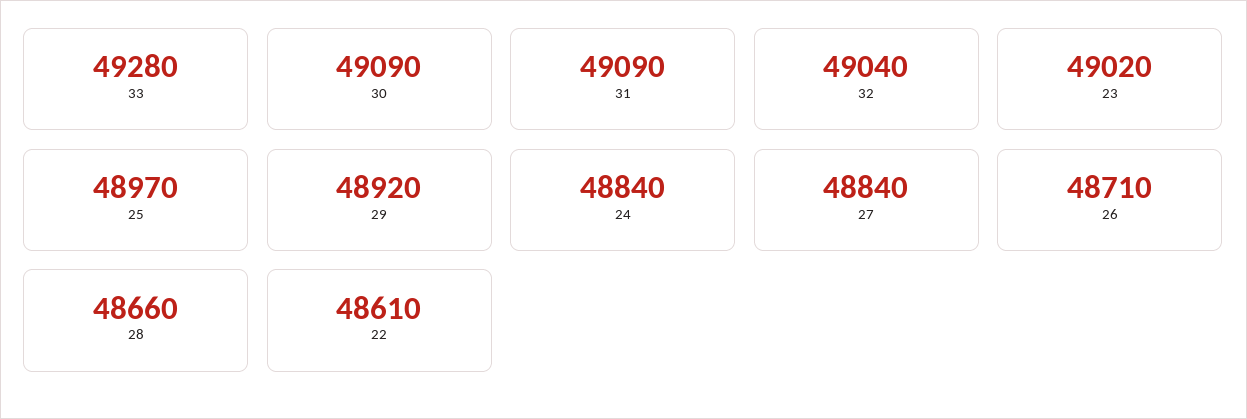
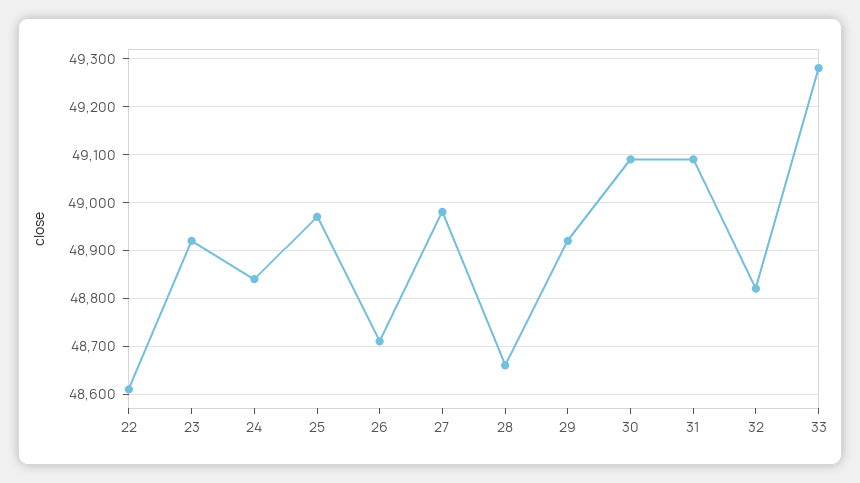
32: 49040 -> 48820
23: 49020 -> 48920
27: 48840 -> 48980

